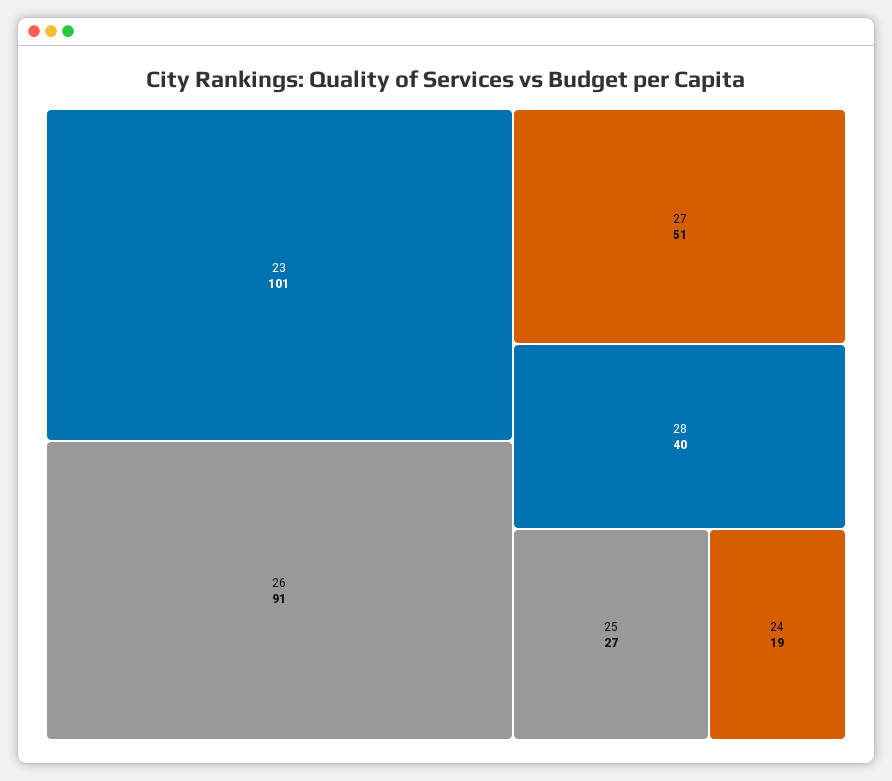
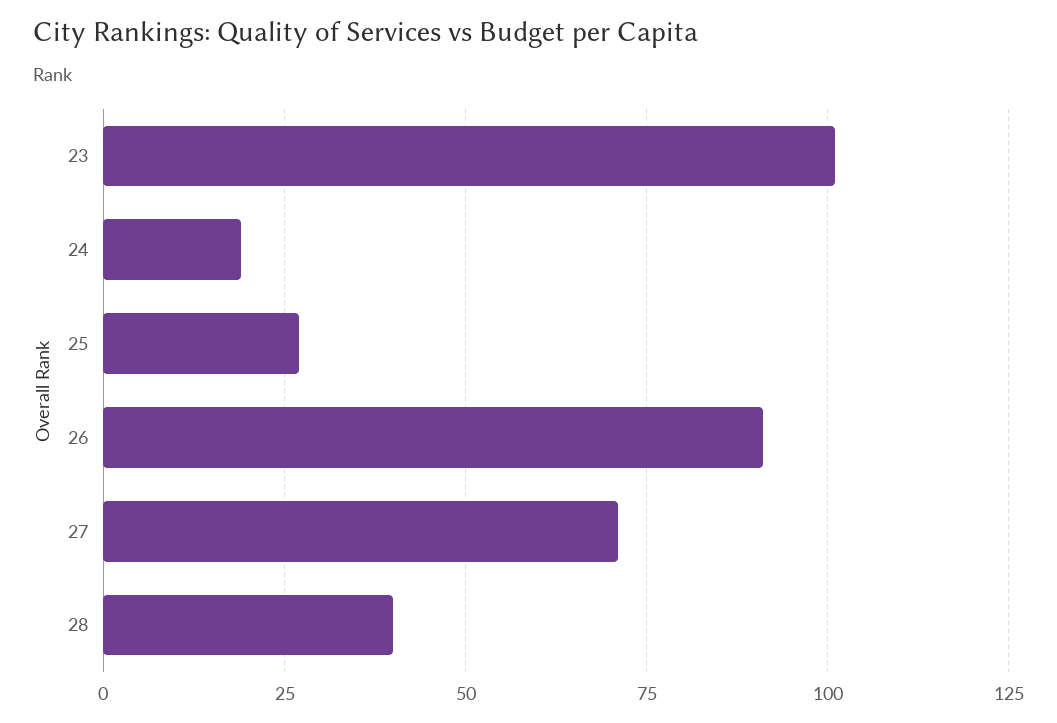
27: 51 -> 70

